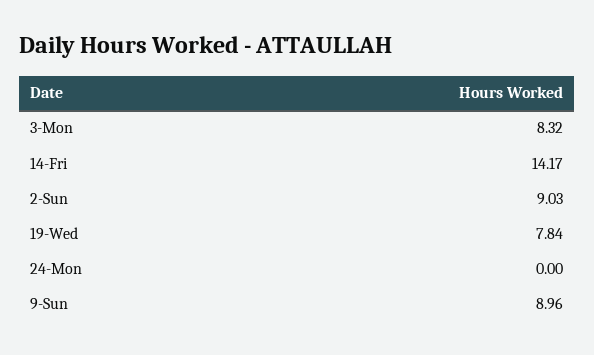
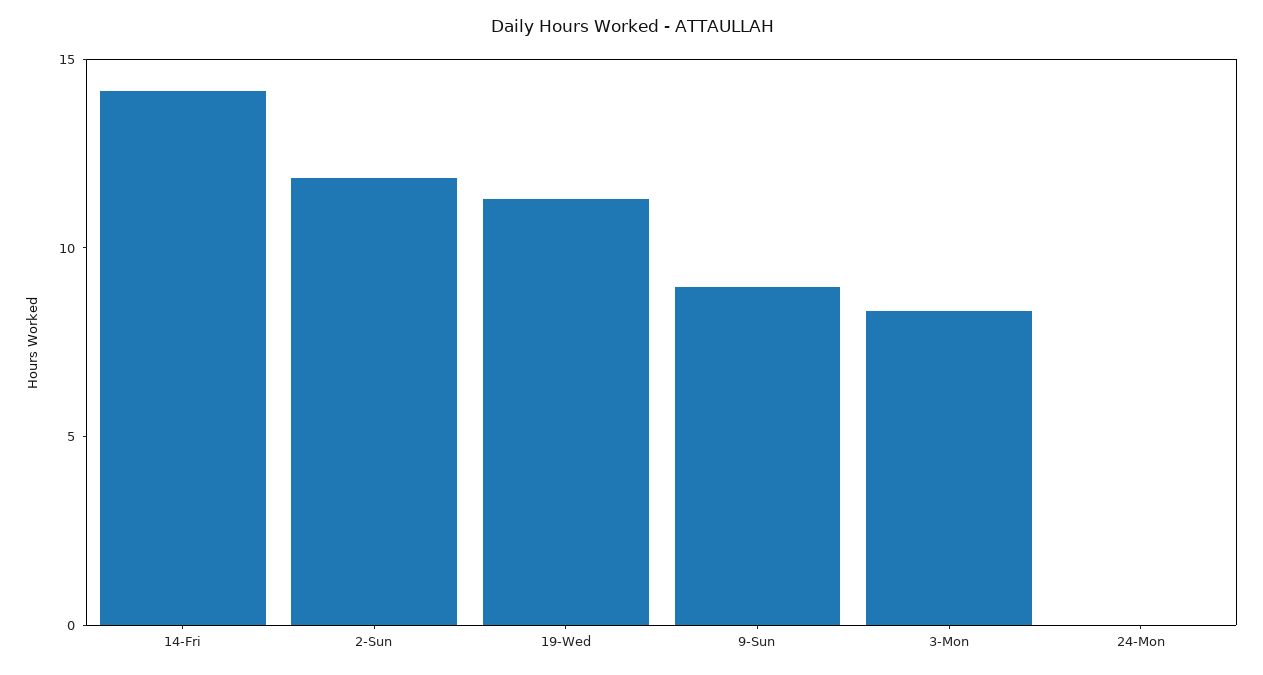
2-Sun: 9.03 -> 12
19-Wed: 7.84 -> 11

